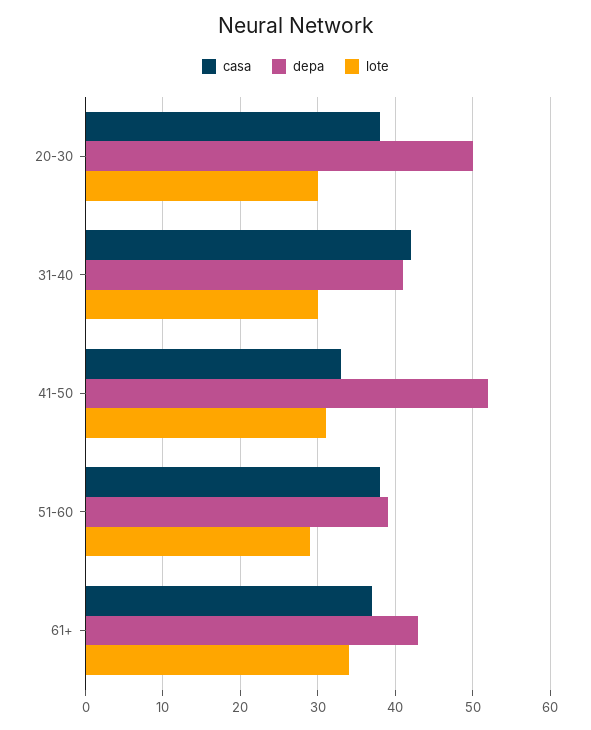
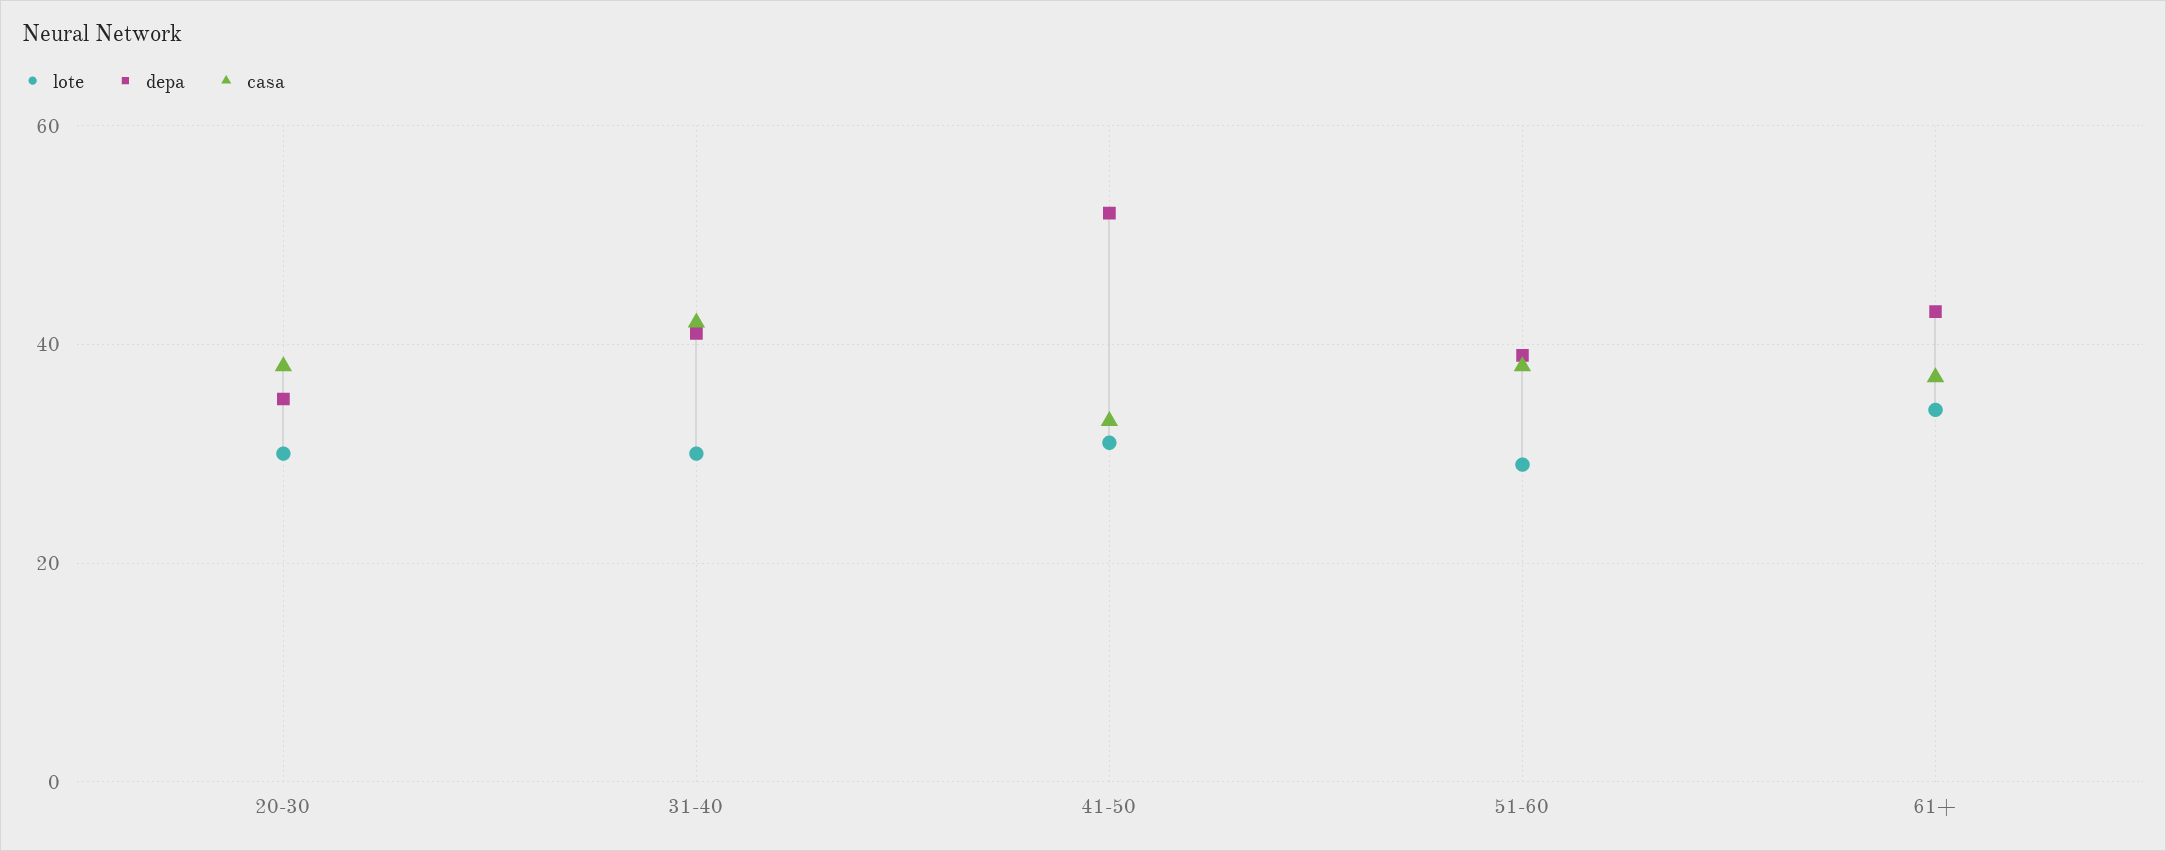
depa, 20-30: 50 -> 35

